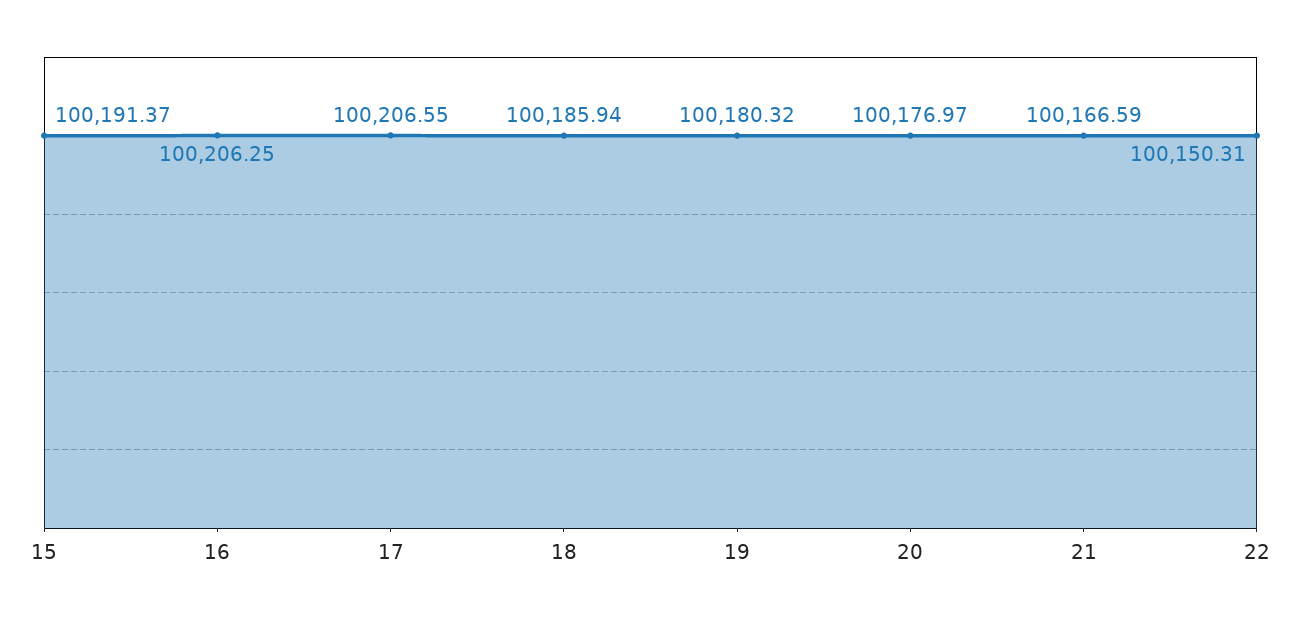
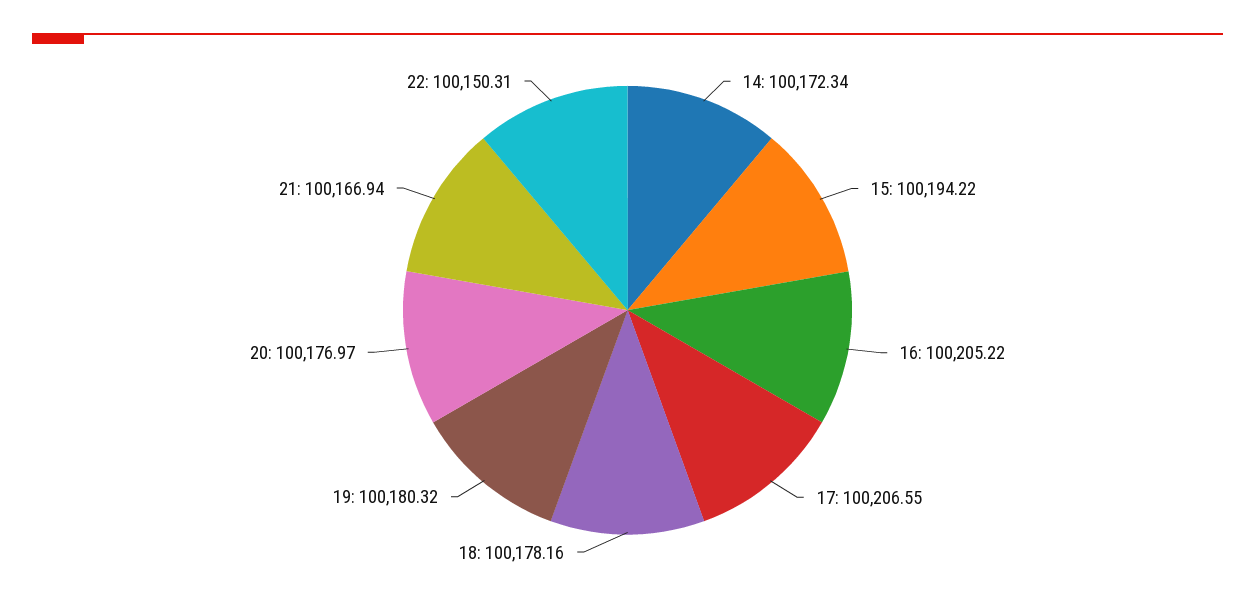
15: 100191.37 -> 100194.22
16: 100206.25 -> 100205.22
18: 100185.94 -> 100178.16
21: 100166.59 -> 100166.94
14: none -> 100172.34

